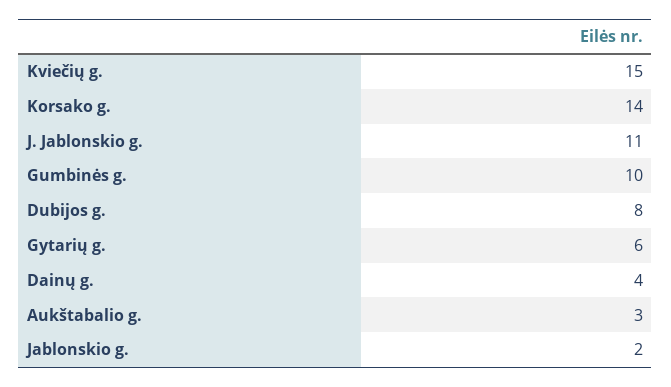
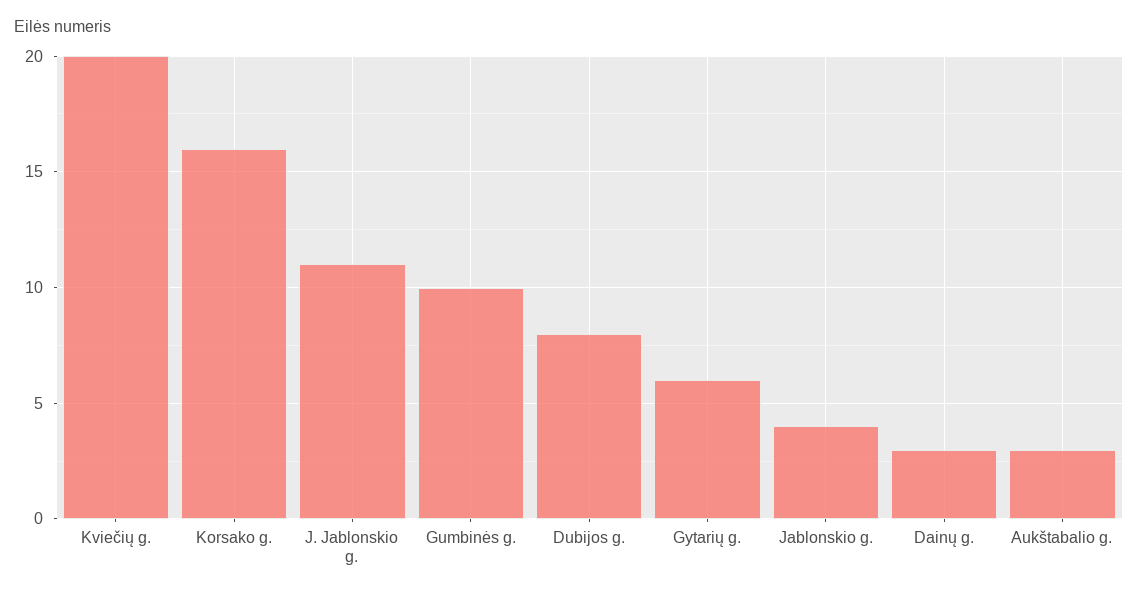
Kviečių g.: 15 -> 20
Korsako g.: 14 -> 16
Dainų g.: 4 -> 3
Jablonskio g.: 2 -> 4

